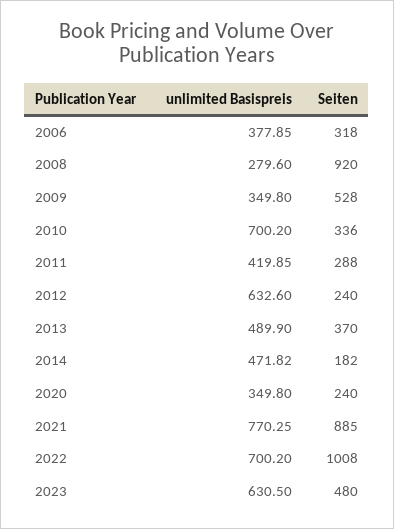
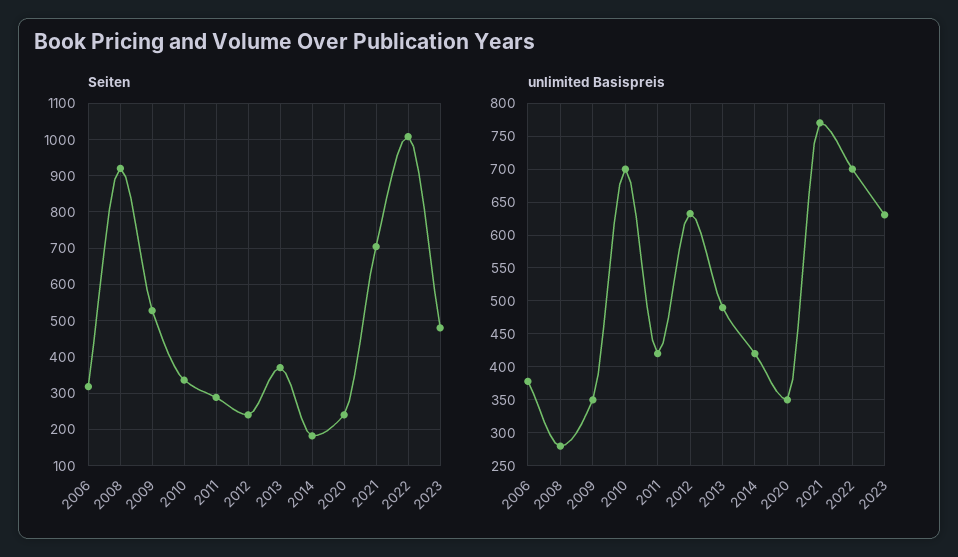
unlimited Basispreis, 2014: 471.82 -> 420
Seiten, 2021: 885 -> 700

